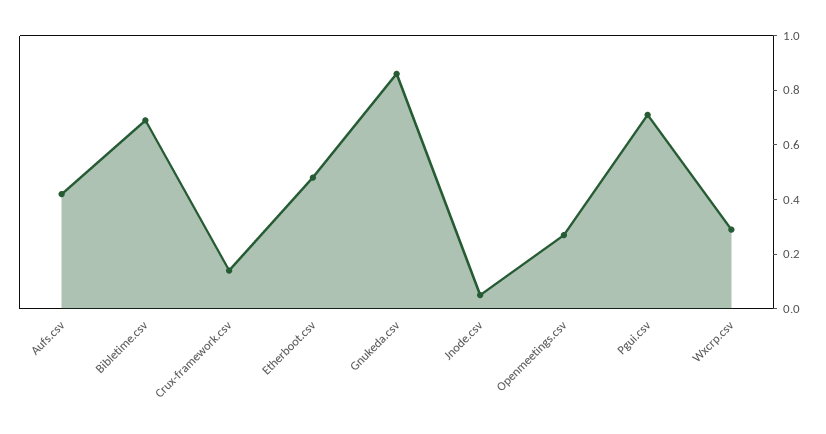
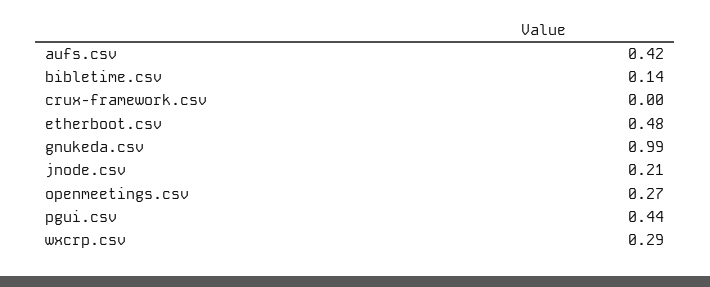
Bibletime.csv: 0.7 -> 0.14
Crux-framework.csv: 0.15 -> 0
Gnukeda.csv: 0.85 -> 0.99
Jnode.csv: 0.05 -> 0.21
Pgui.csv: 0.7 -> 0.44

